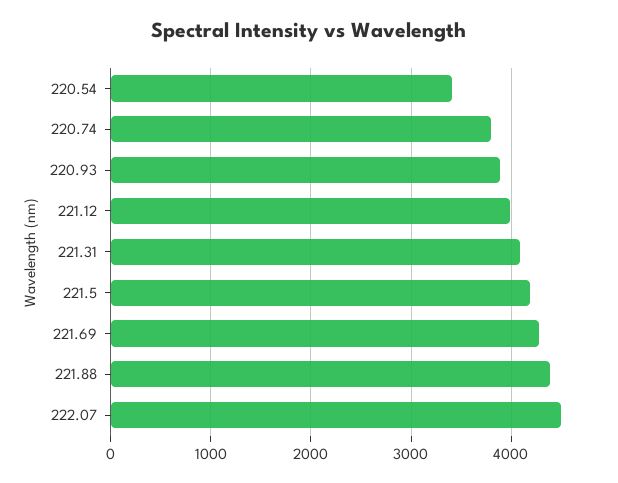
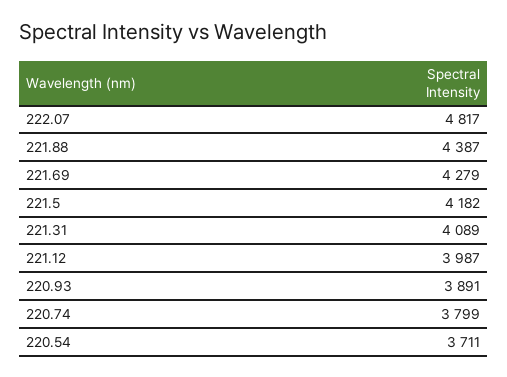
220.54: 3400 -> 3711
222.07: 4500 -> 4817

